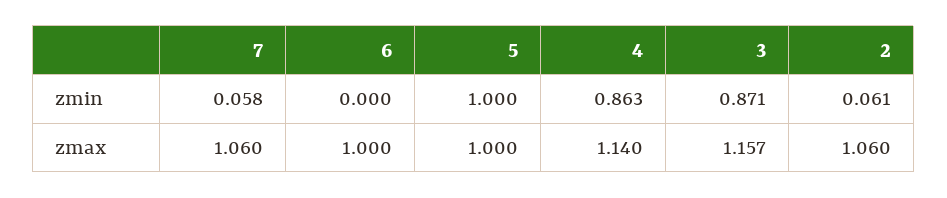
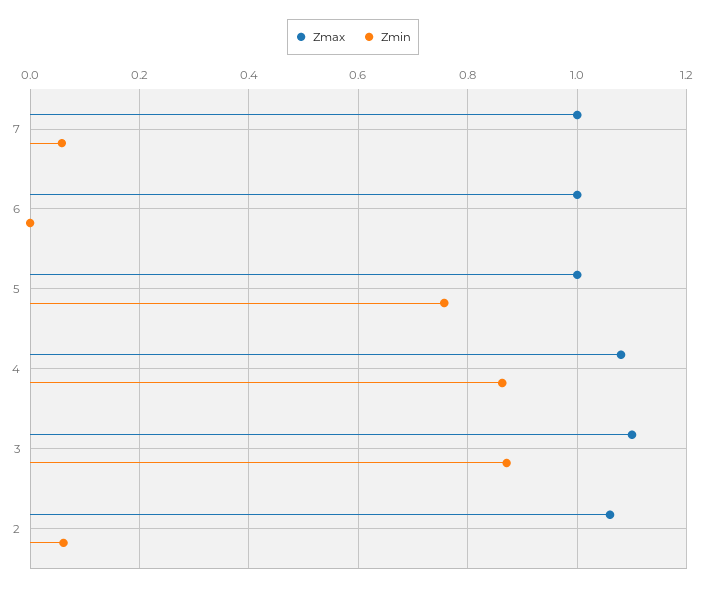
zmin, 5: 1 -> 0.76
zmax, 7: 1.06 -> 1
zmax, 4: 1.14 -> 1.08
zmax, 3: 1.157 -> 1.1

